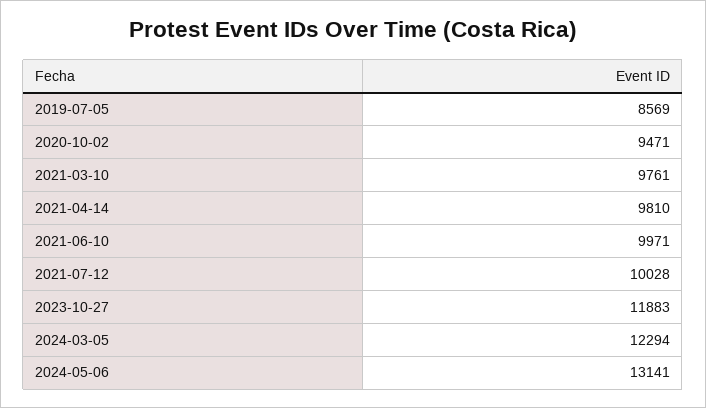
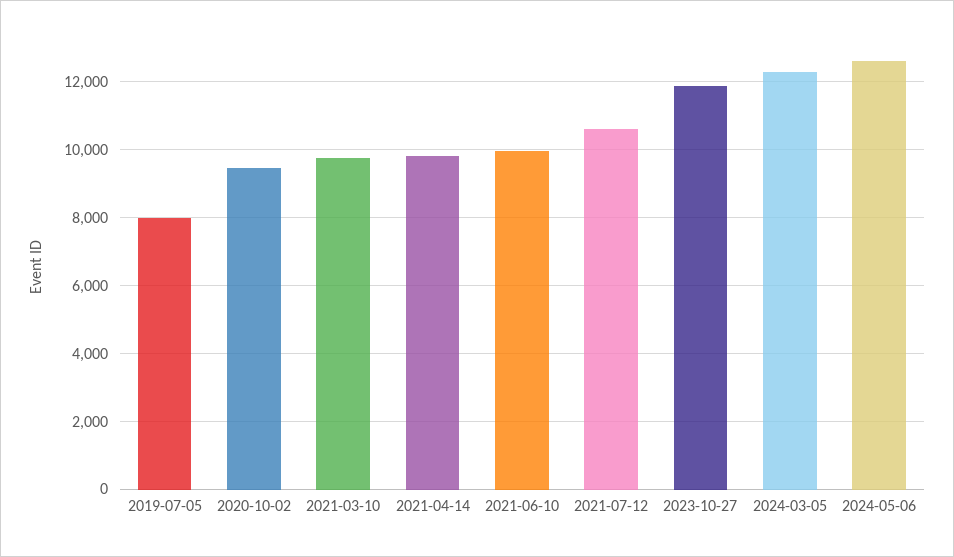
2019-07-05: 8569 -> 8000
2021-07-12: 10028 -> 10600
2024-05-06: 13141 -> 12600

